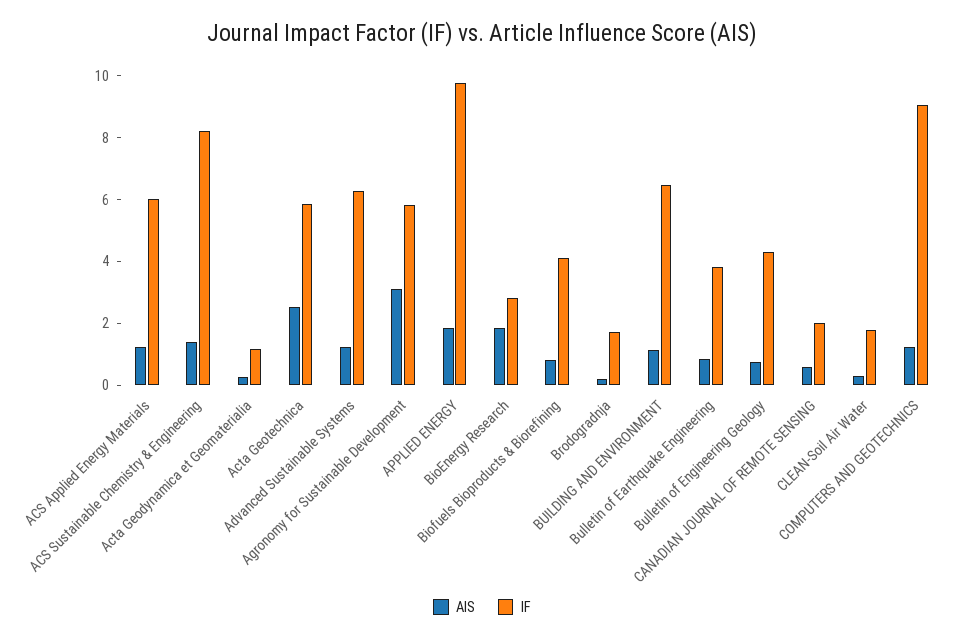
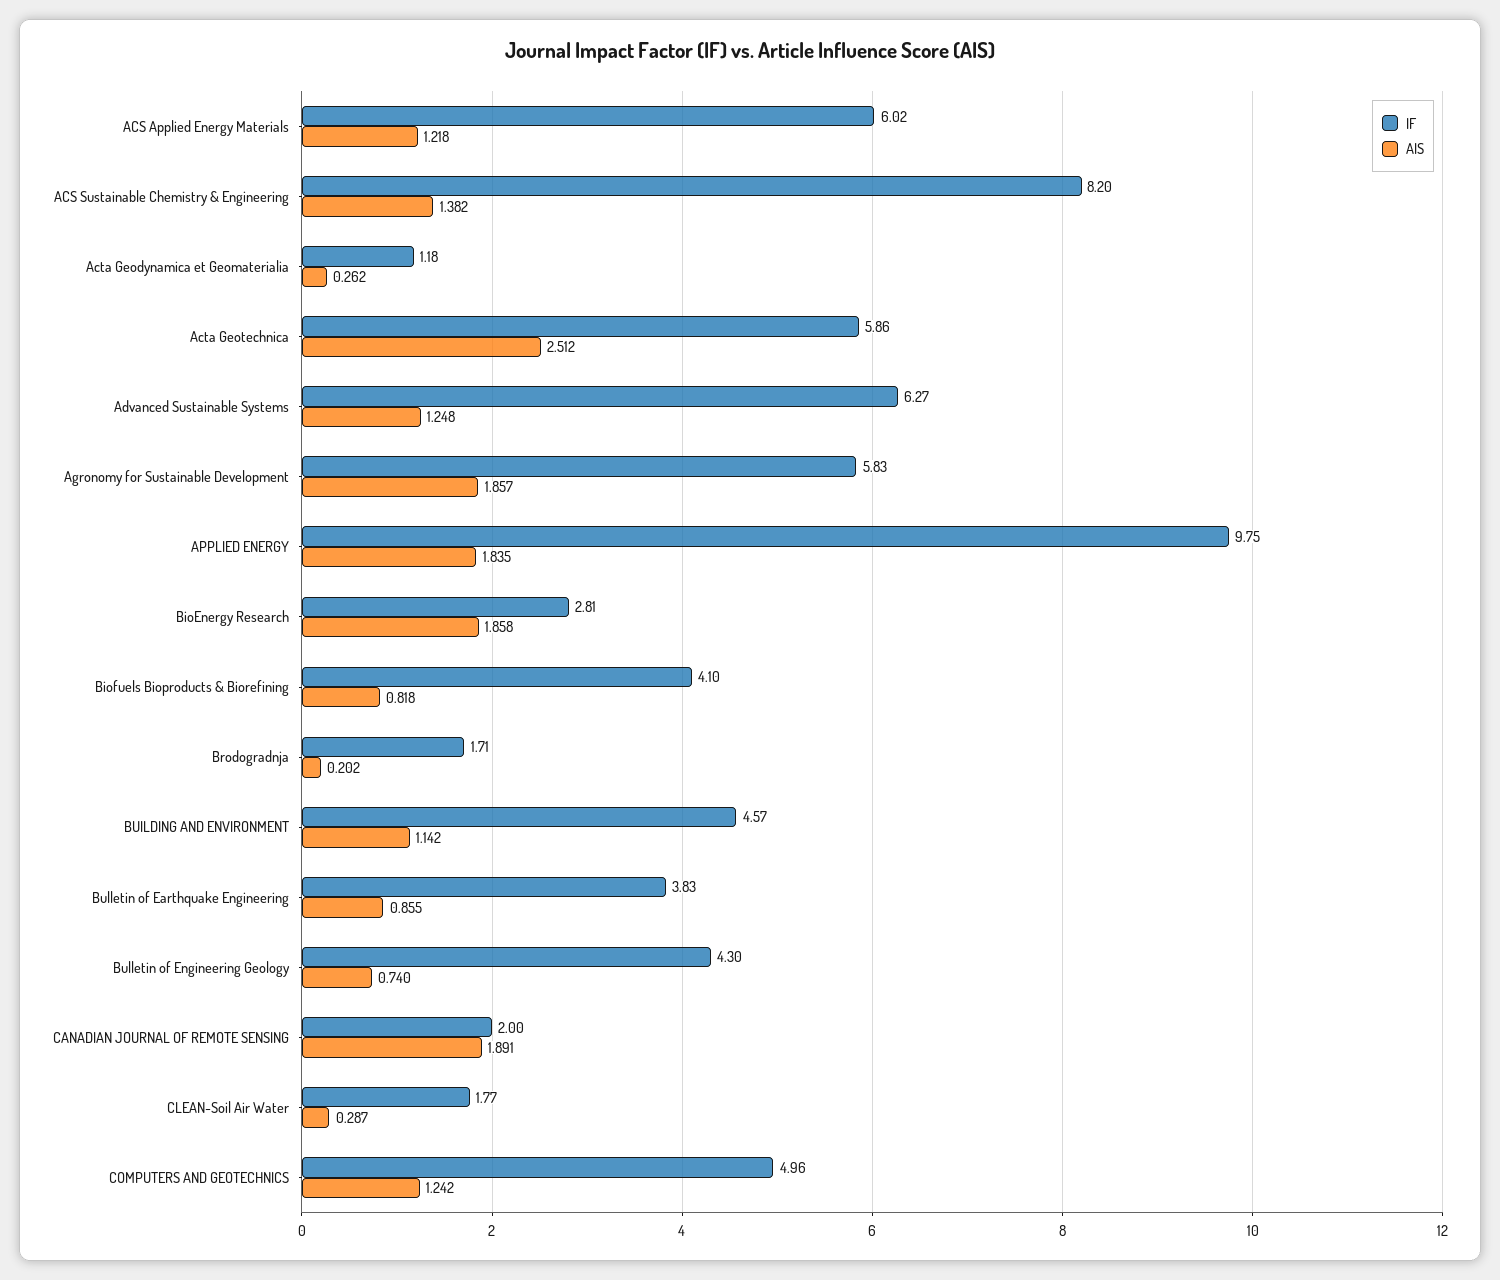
AIS, Agronomy for Sustainable Development: 3 -> 1.857
IF, BUILDING AND ENVIRONMENT: 6.5 -> 4.57
AIS, CANADIAN JOURNAL OF REMOTE SENSING: 0.5 -> 1.891
IF, COMPUTERS AND GEOTECHNICS: 9 -> 4.96

